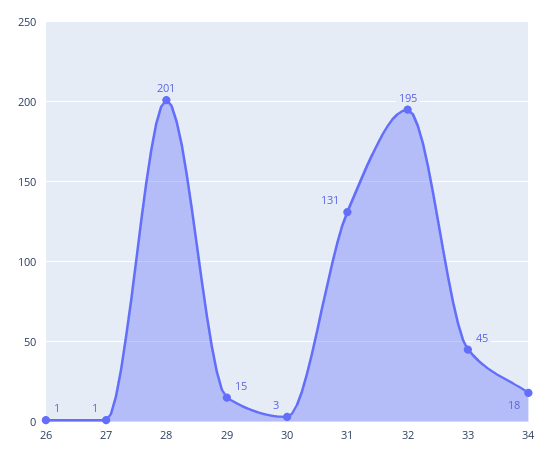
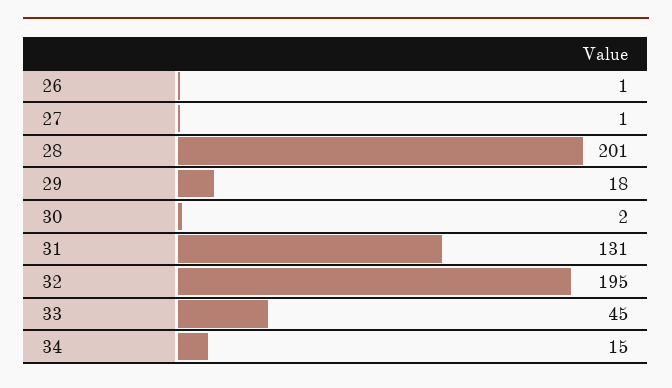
29: 15 -> 18
30: 3 -> 2
34: 18 -> 15

